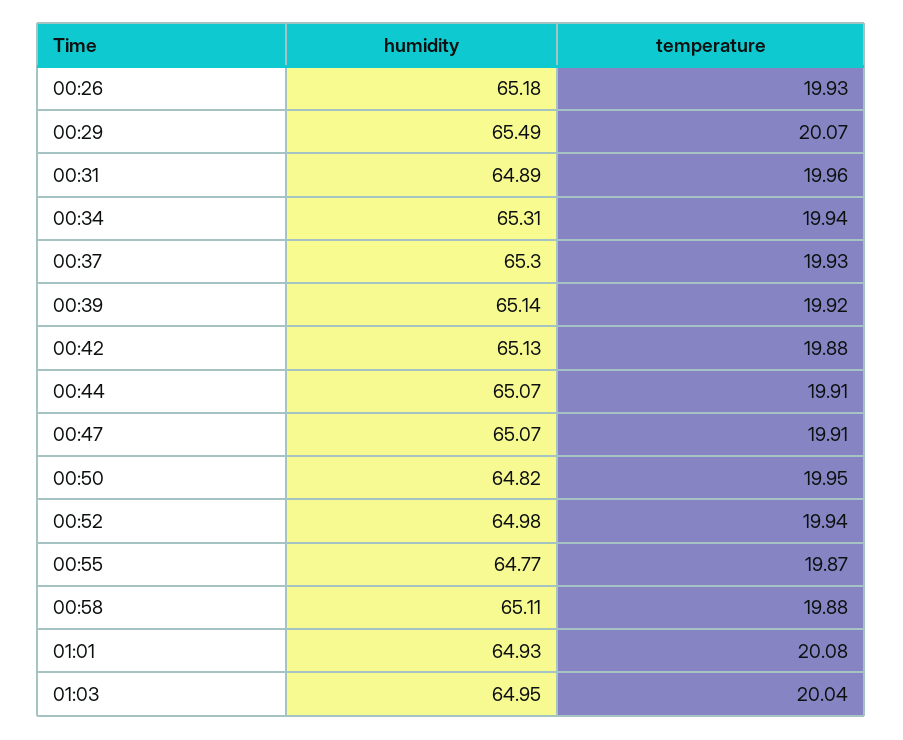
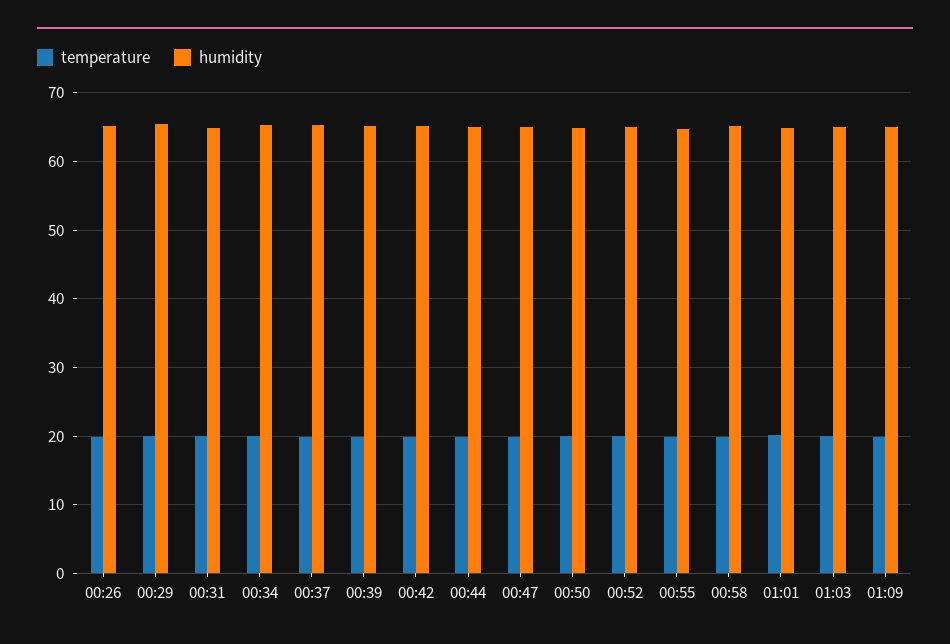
temperature, 01:09: none -> 20
humidity, 01:09: none -> 65

